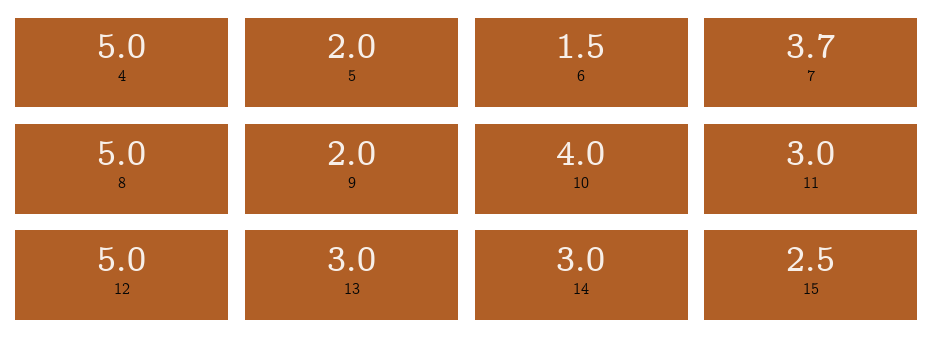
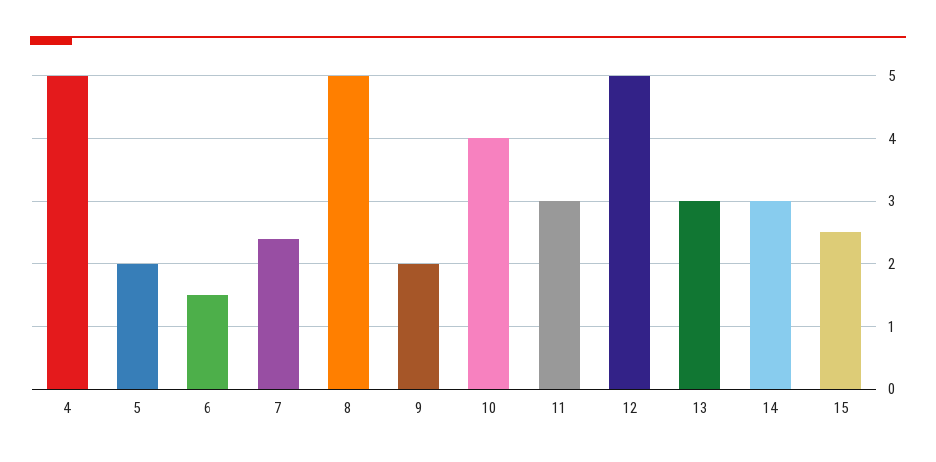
7: 3.7 -> 2.4

